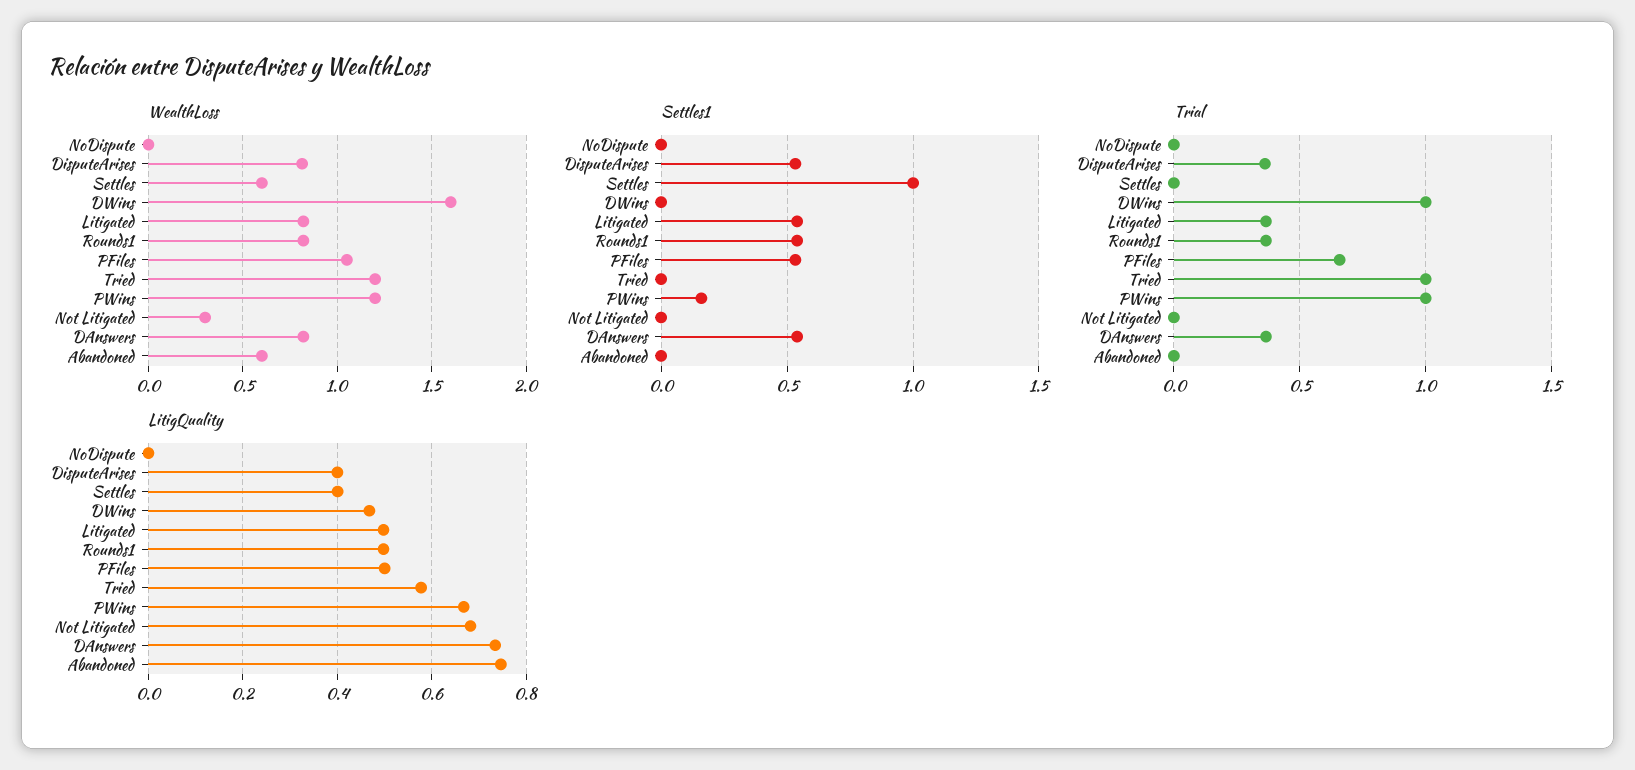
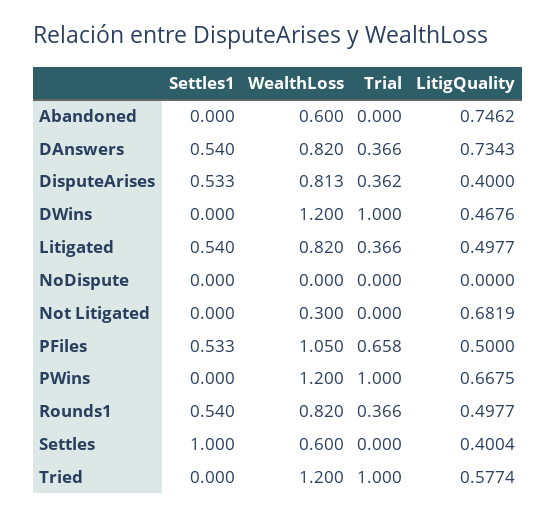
WealthLoss, DWins: 1.6 -> 1.2
Settles1, PWins: 0.15 -> 0

